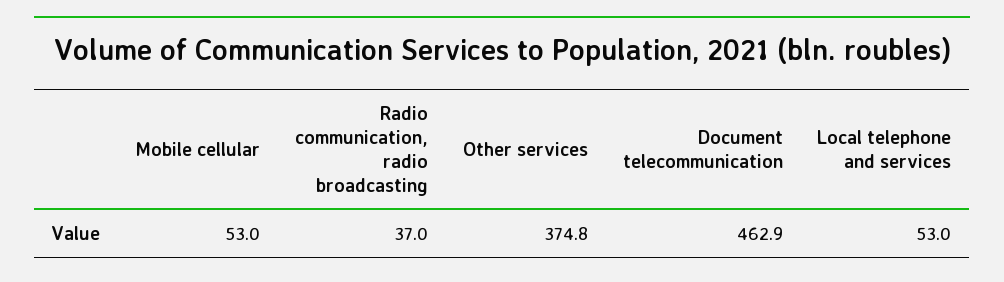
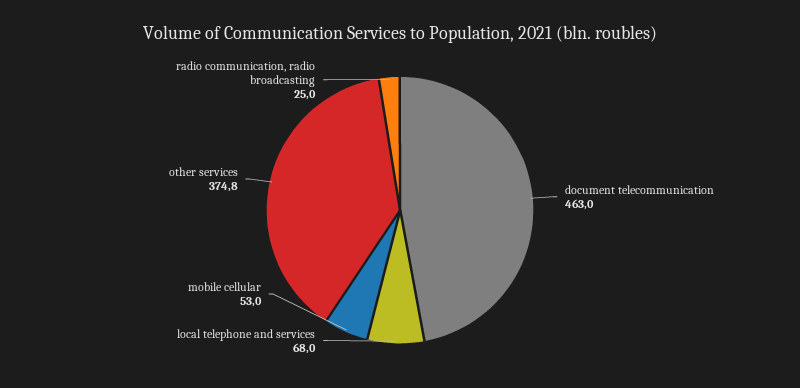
Radio communication, radio broadcasting: 37 -> 25
Document telecommunication: 462.9 -> 463
Local telephone and services: 53 -> 68

